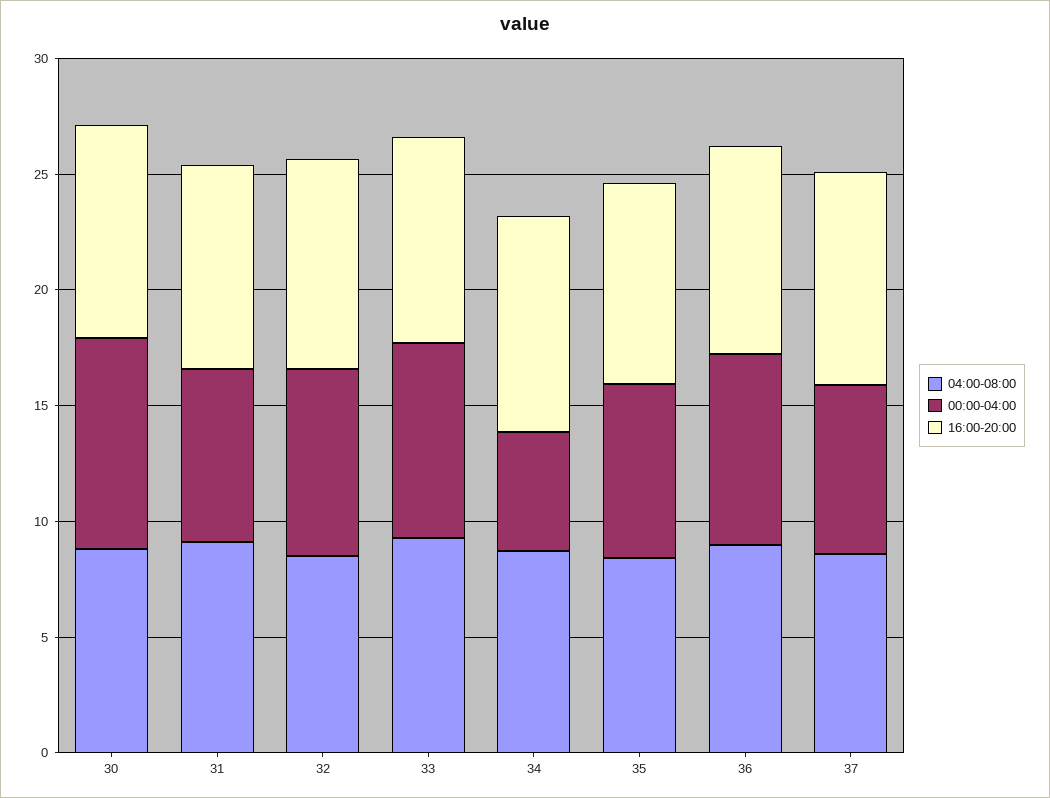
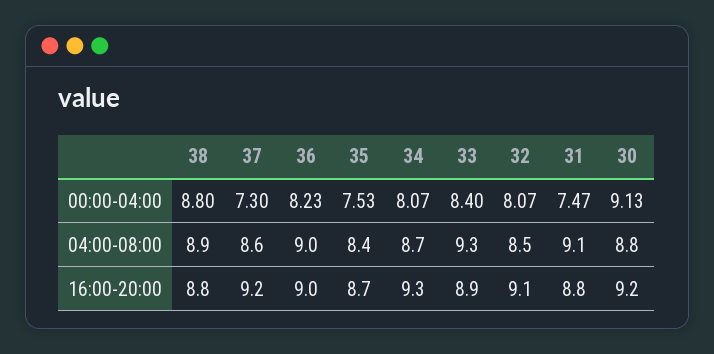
00:00-04:00, 34: 5 -> 8.07
00:00-04:00, 38: none -> 8.8
04:00-08:00, 38: none -> 8.9
16:00-20:00, 38: none -> 8.8

